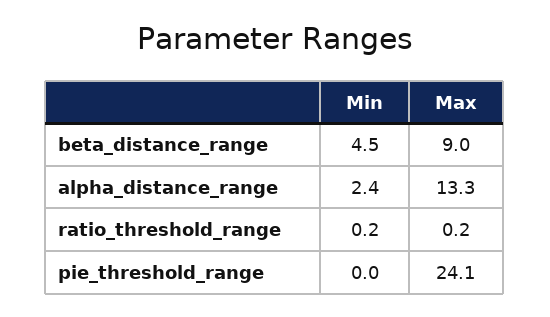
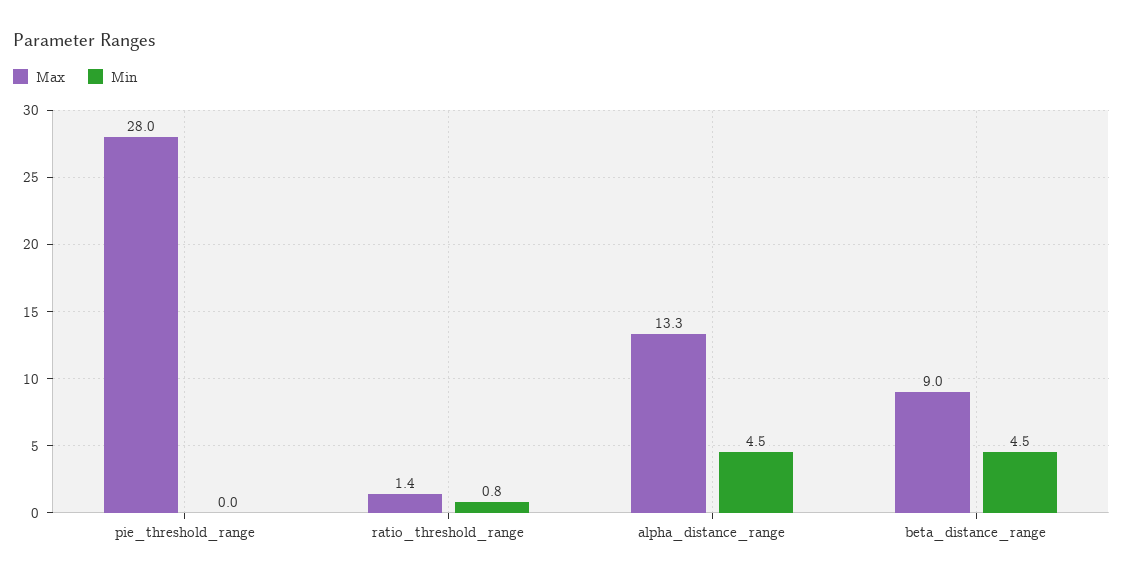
Min, alpha_distance_range: 2.4 -> 4.5
Min, ratio_threshold_range: 0.2 -> 0.8
Max, ratio_threshold_range: 0.2 -> 1.4
Max, pie_threshold_range: 24.1 -> 28

